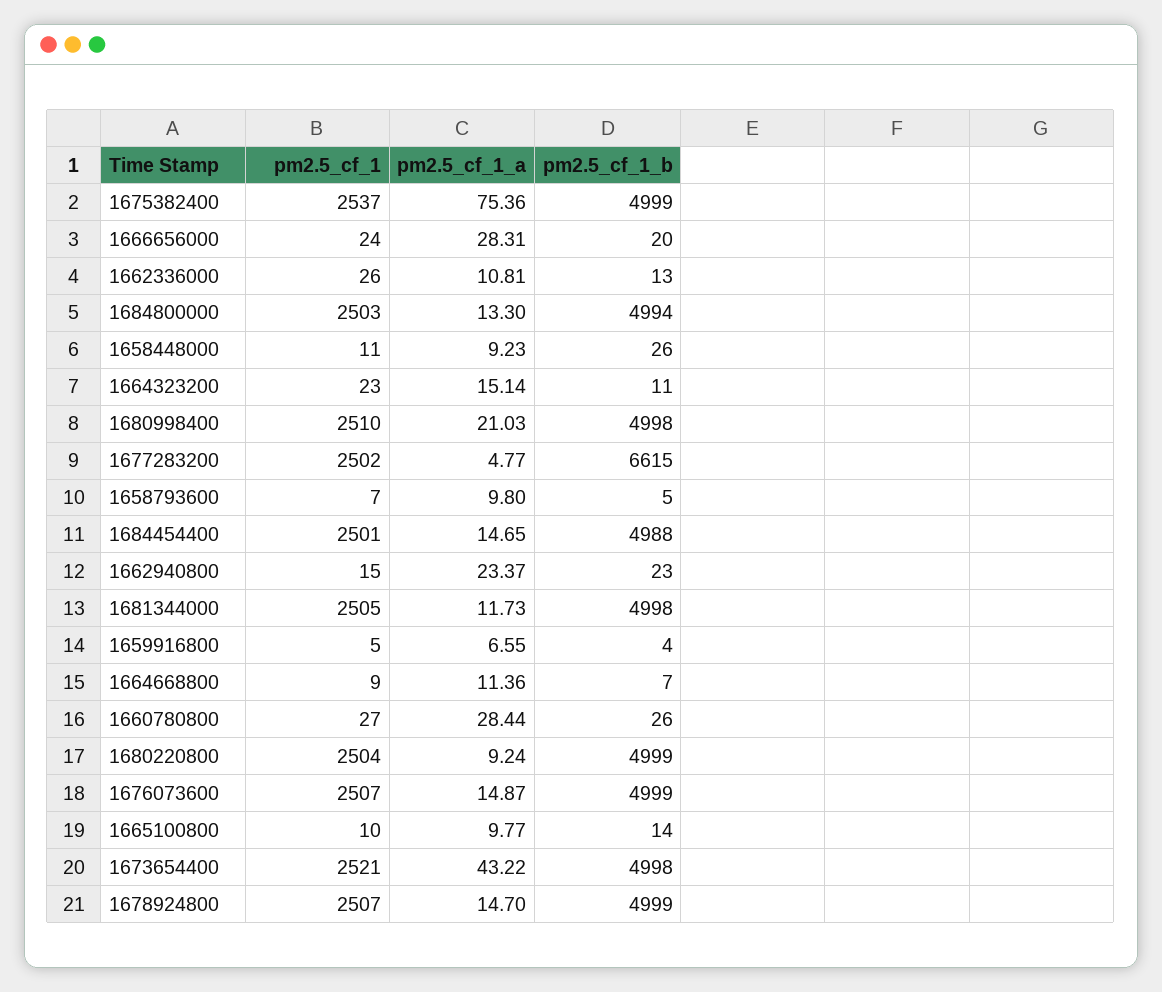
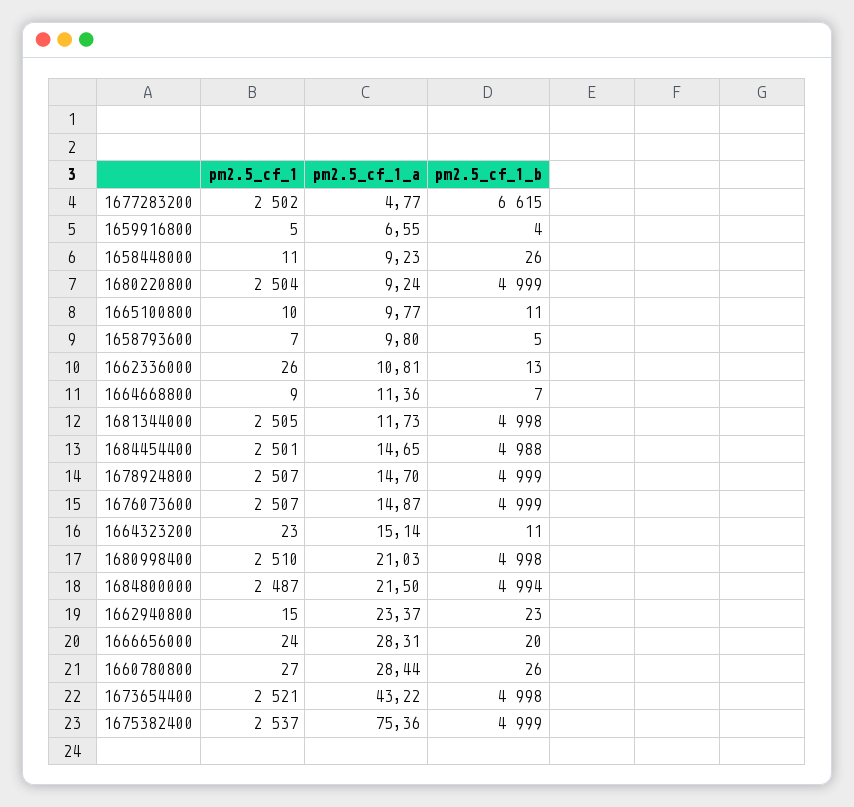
pm2.5_cf_1, 1684800000: 2503 -> 2487
pm2.5_cf_1_a, 1684800000: 13.3 -> 21.5
pm2.5_cf_1_b, 1665100800: 14 -> 11

